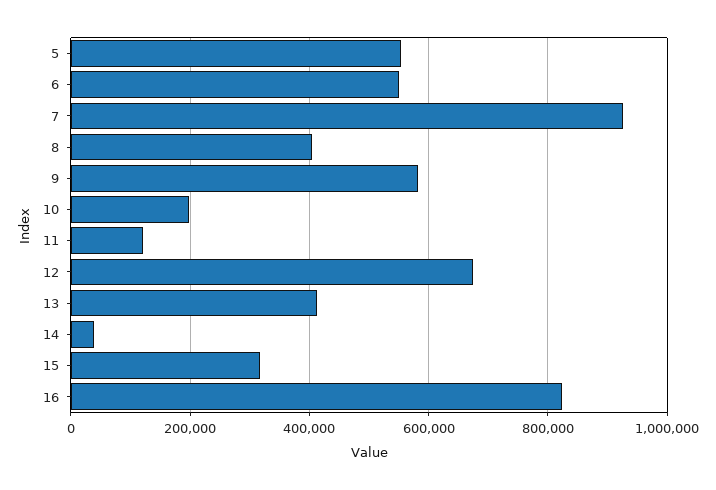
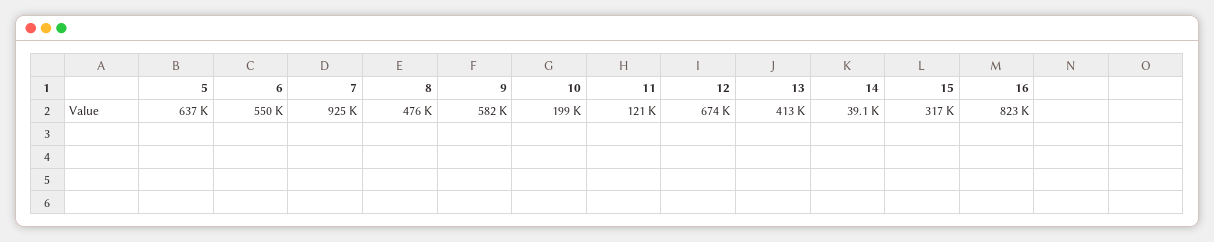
5: 560000 -> 637000
8: 400000 -> 476000

